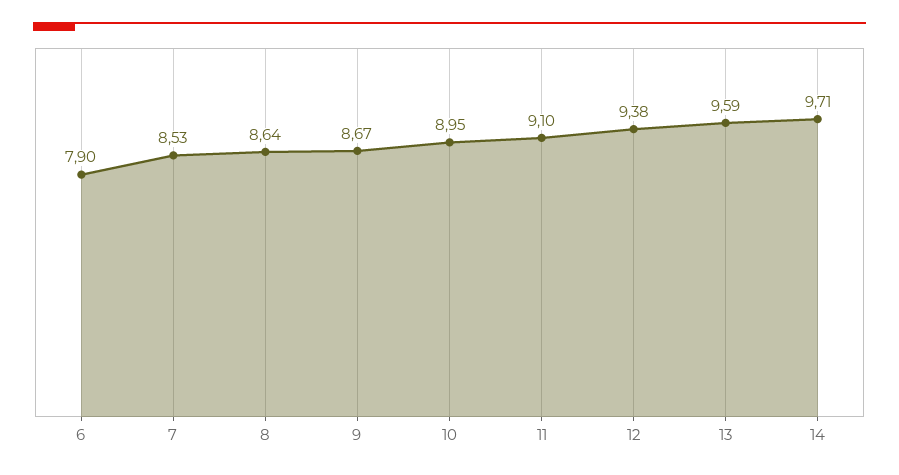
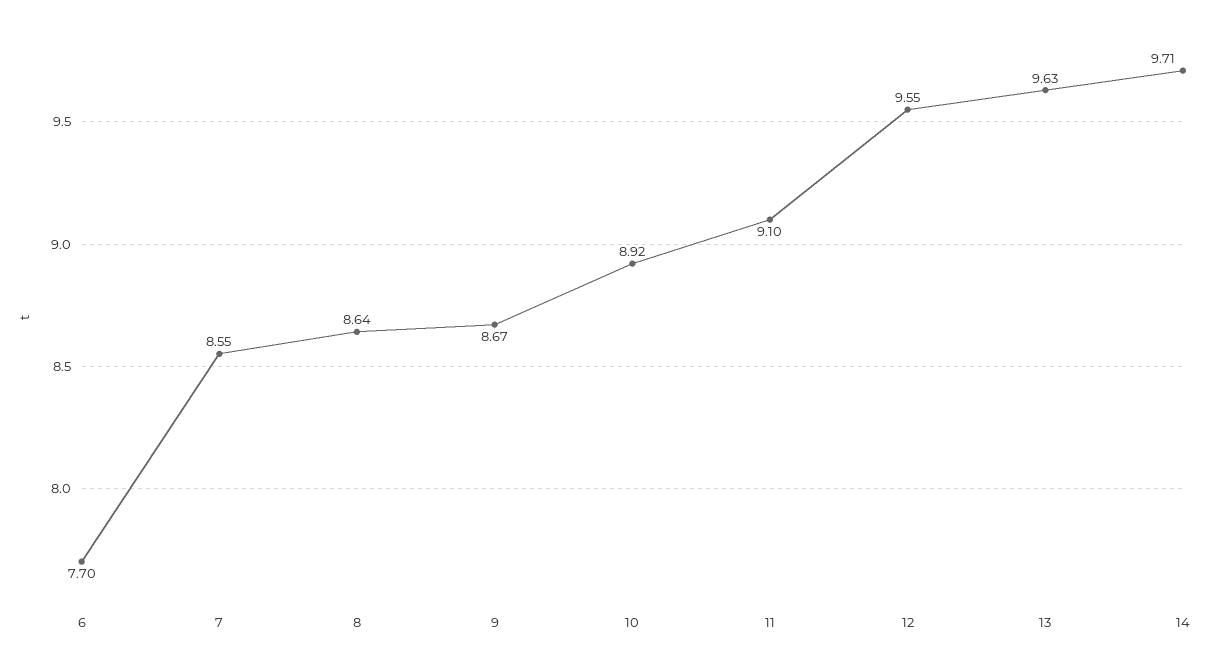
6: 7.9 -> 7.7
7: 8.53 -> 8.55
10: 8.95 -> 8.92
12: 9.38 -> 9.55
13: 9.59 -> 9.63

